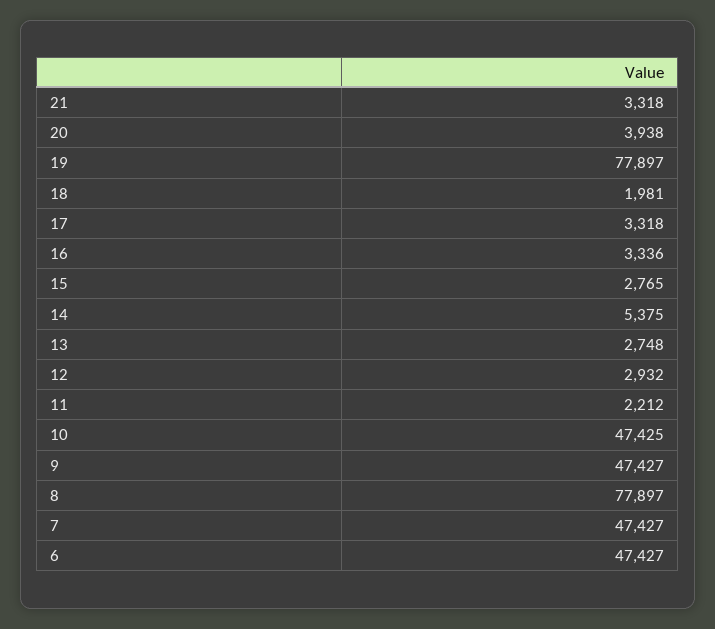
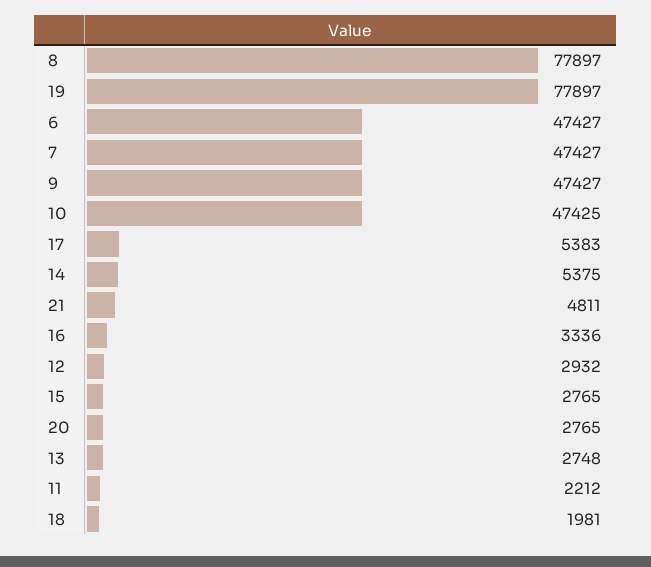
21: 3318 -> 4811
20: 3938 -> 2765
17: 3318 -> 5383

